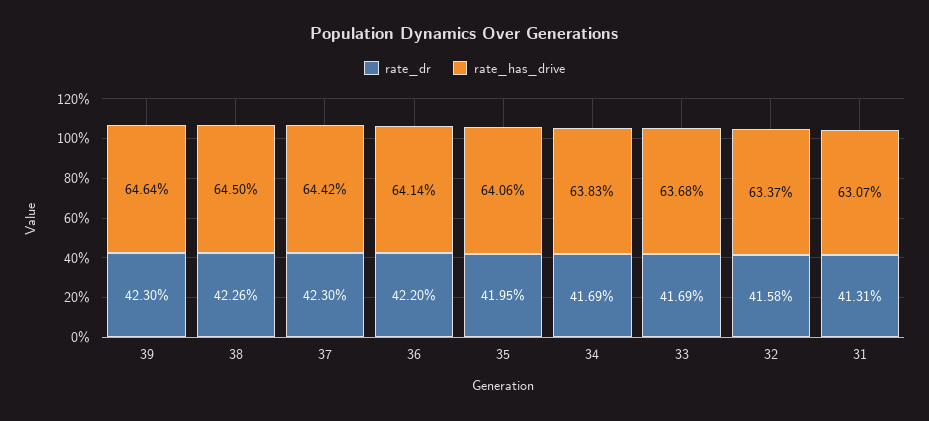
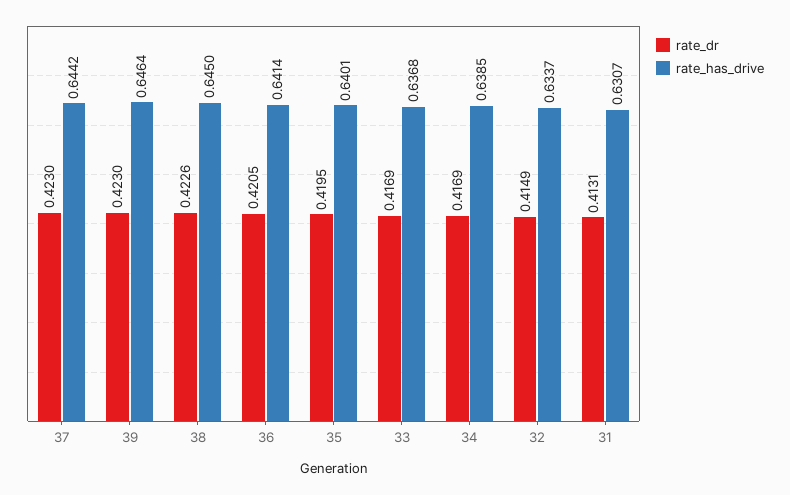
rate_dr, 36: 0.422 -> 0.4205
rate_has_drive, 35: 0.6406 -> 0.6401
rate_has_drive, 34: 0.6383 -> 0.6385
rate_dr, 32: 0.4158 -> 0.4149

